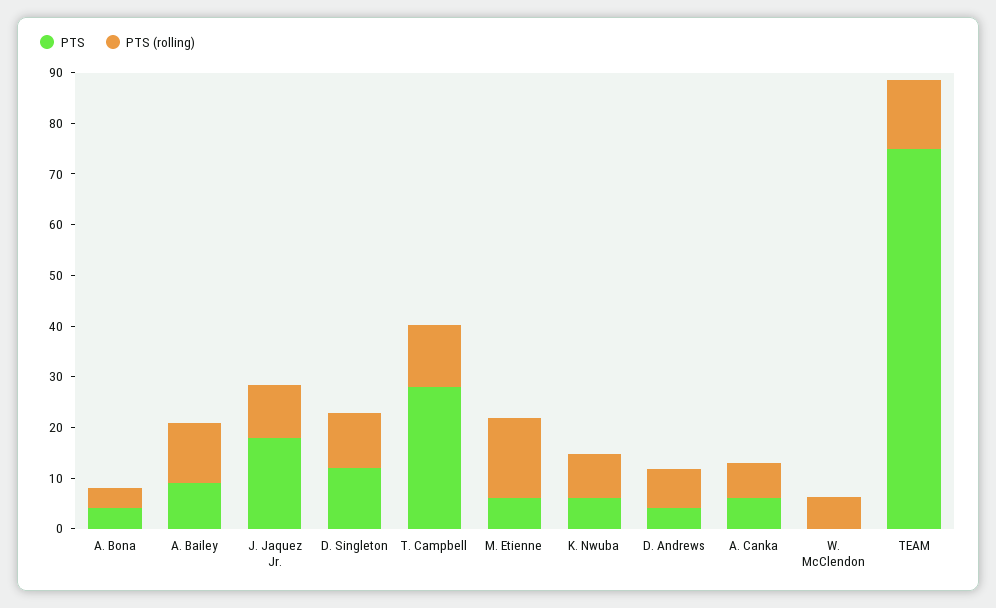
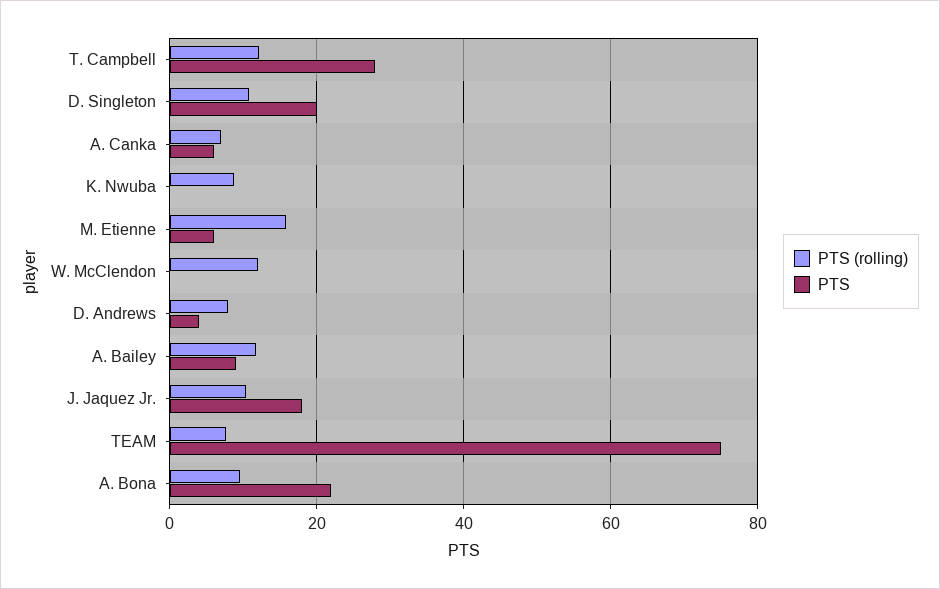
PTS, A. Bona: 4 -> 22
PTS (rolling), A. Bona: 4 -> 10
PTS, D. Singleton: 12 -> 20
PTS, K. Nwuba: 6 -> 0
PTS (rolling), W. McClendon: 6 -> 12
PTS (rolling), TEAM: 14 -> 8

